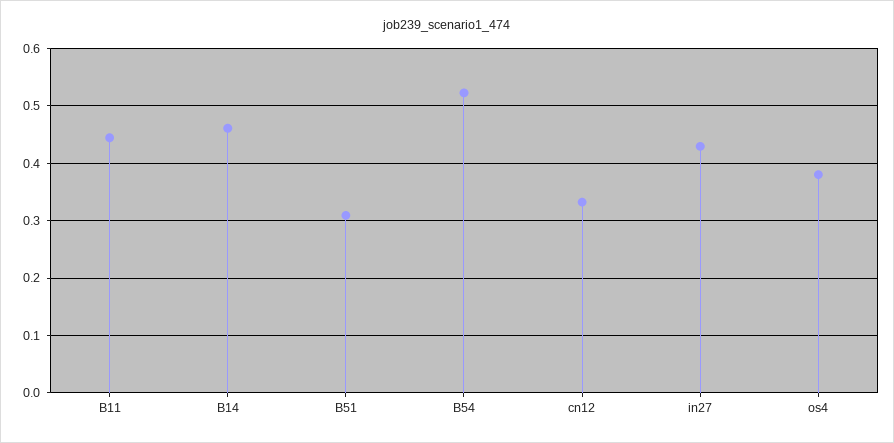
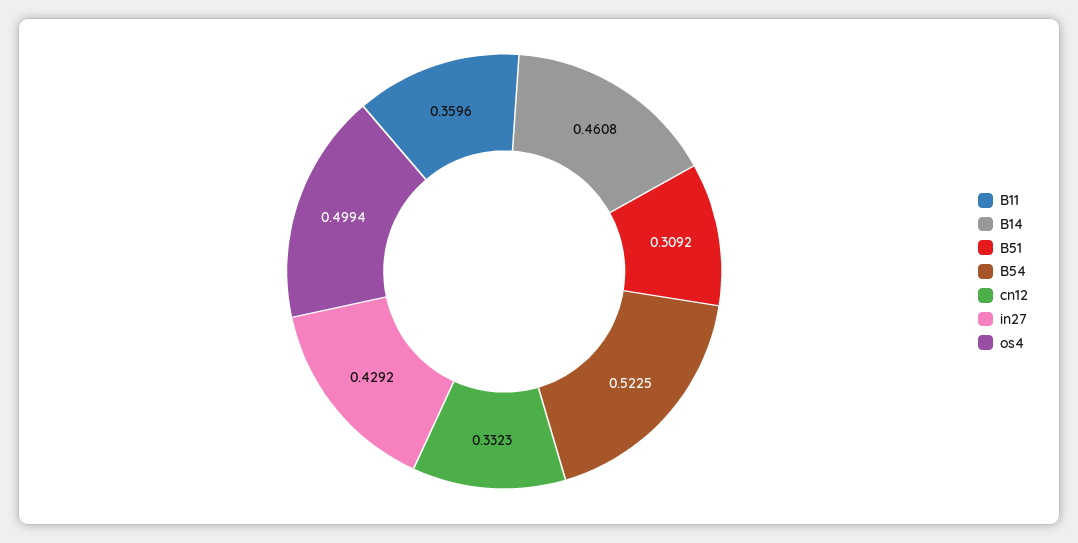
B11: 0.44 -> 0.3596
os4: 0.38 -> 0.4994

